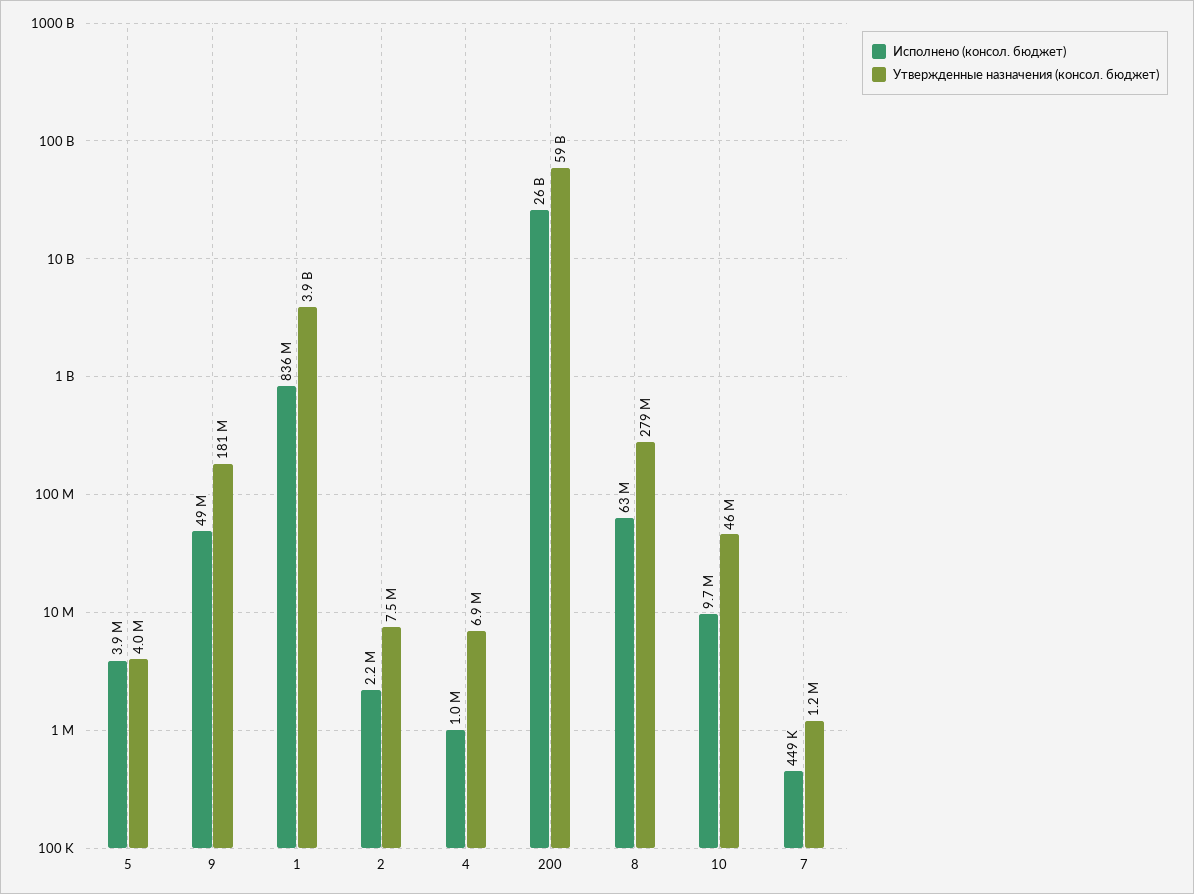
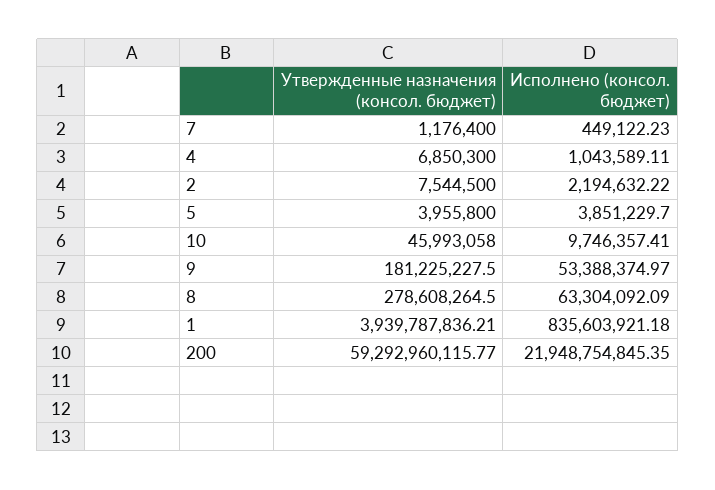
Исполнено (консол. бюджет), 9: 49000000 -> 53388374.97
Исполнено (консол. бюджет), 200: 26000000000 -> 21948754845.35

